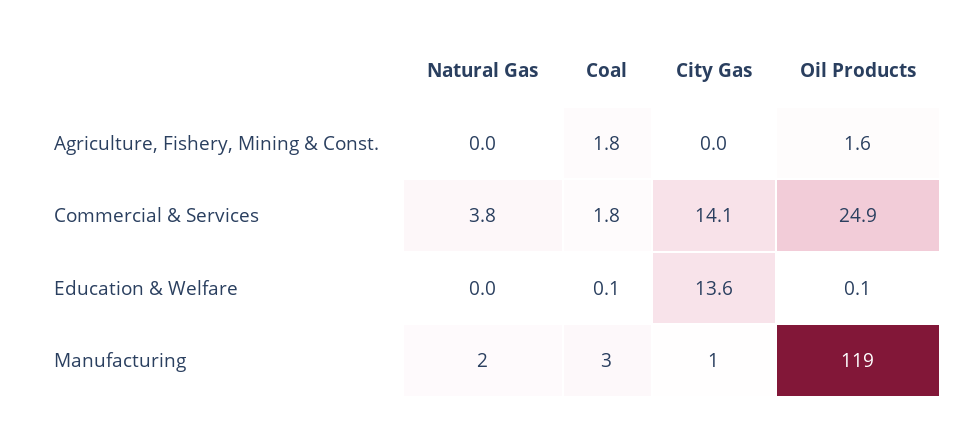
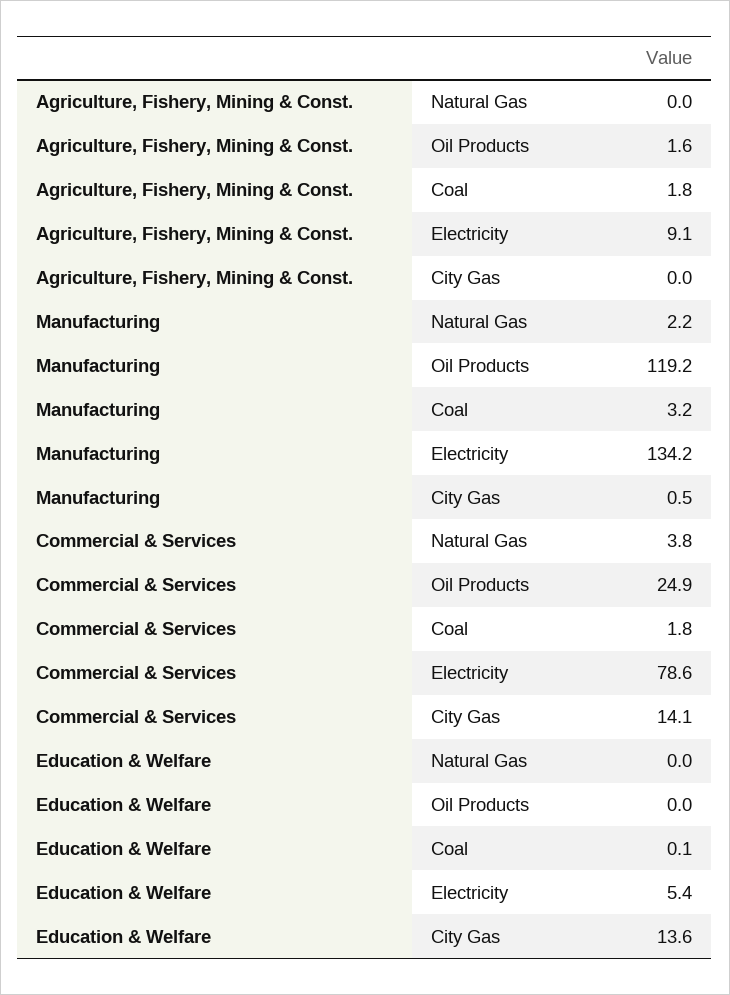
Oil Products, Education & Welfare: 0.1 -> 0
Electricity, Agriculture, Fishery, Mining & Const.: none -> 9.1
Electricity, Manufacturing: none -> 134.2
Electricity, Commercial & Services: none -> 78.6
Electricity, Education & Welfare: none -> 5.4

